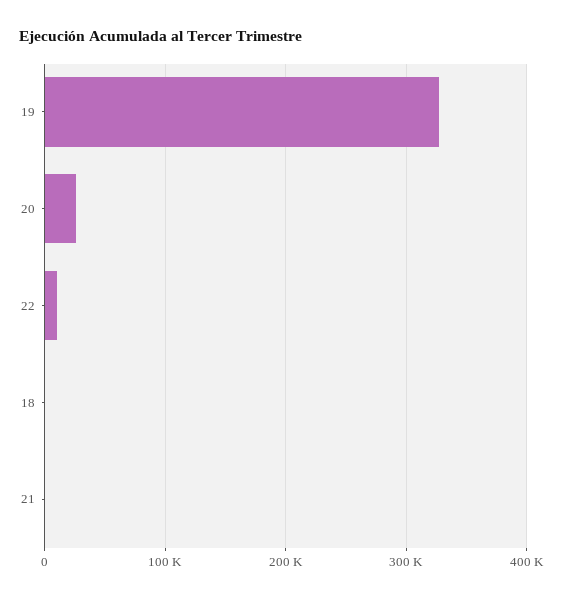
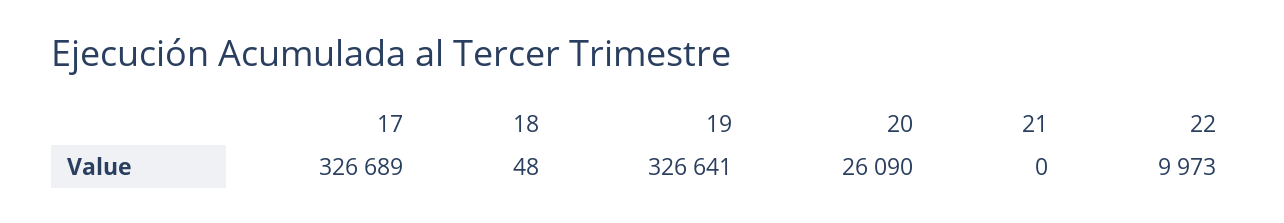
17: none -> 326689

